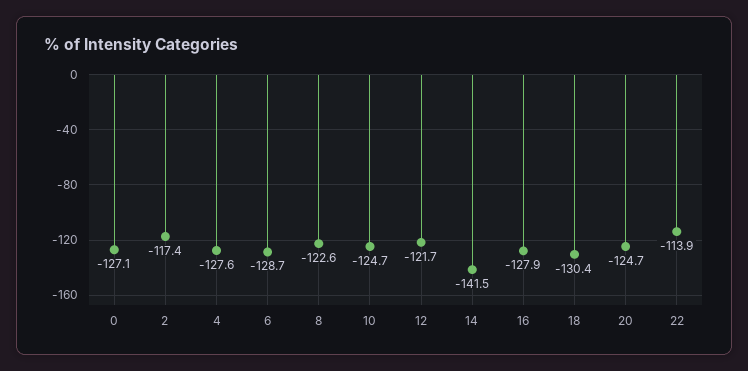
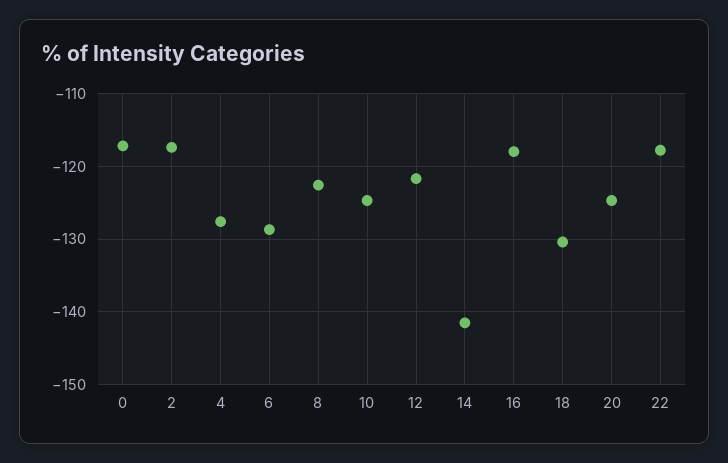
0: -127.1 -> -117
16: -127.9 -> -118
22: -113.9 -> -118

